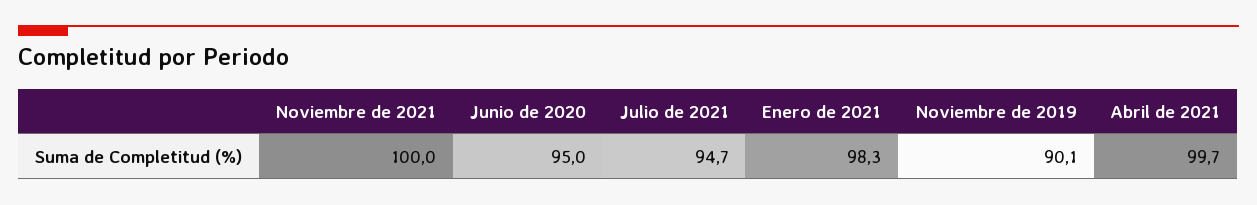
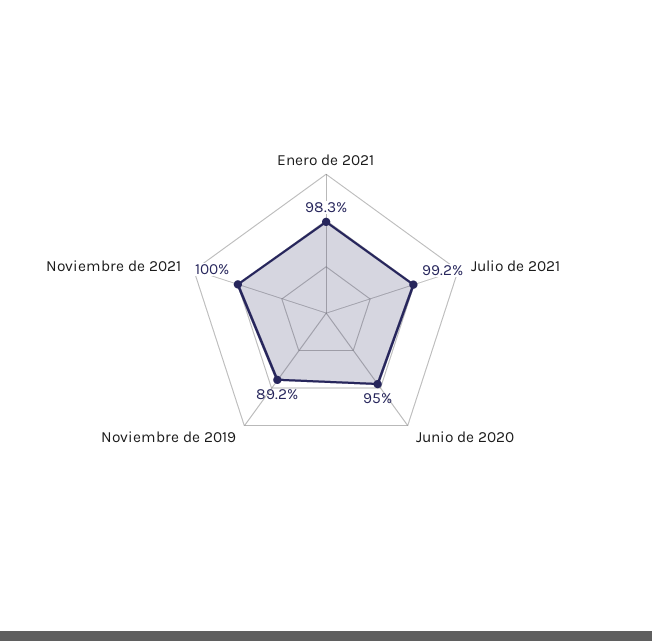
Julio de 2021: 94.7 -> 99.2
Noviembre de 2019: 90.1 -> 89.2
Abril de 2021: 99.7 -> none

